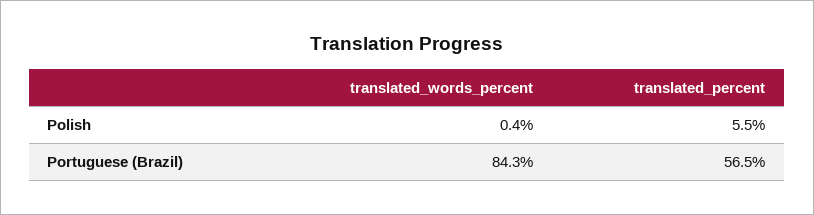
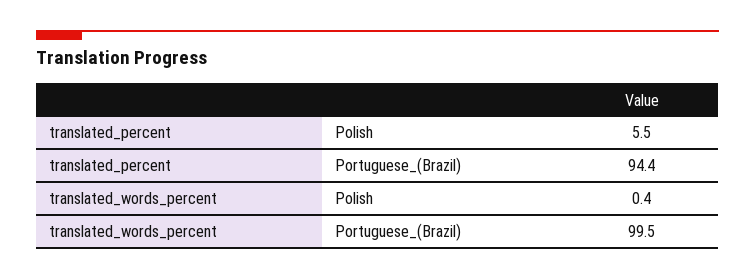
translated_words_percent, Portuguese (Brazil): 84.3 -> 99.5
translated_percent, Portuguese (Brazil): 56.5 -> 94.4

